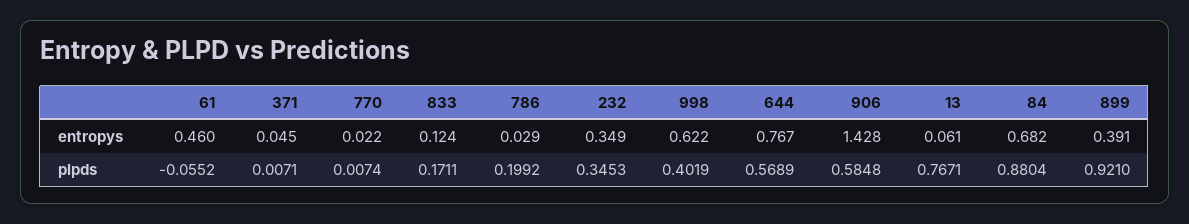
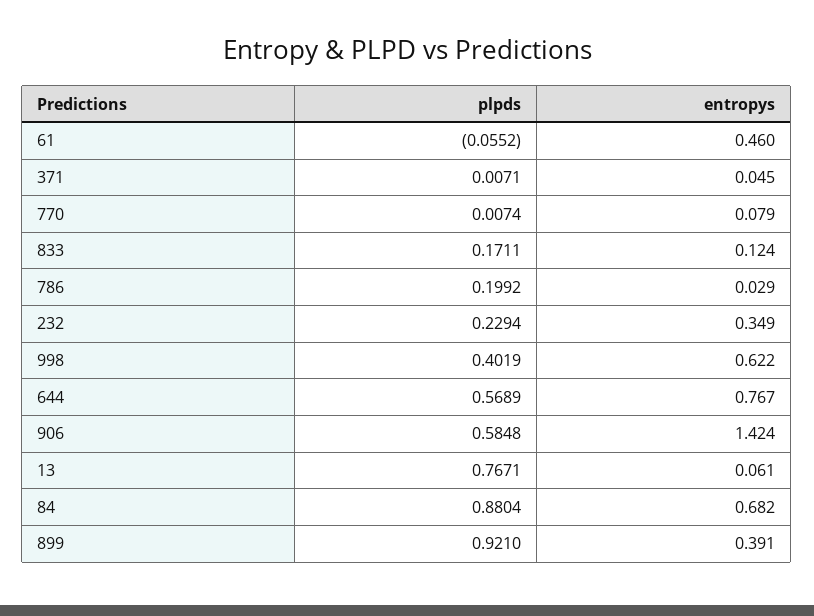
770, entropys: 0.022 -> 0.079
906, entropys: 1.428 -> 1.424
232, plpds: 0.3453 -> 0.2294

